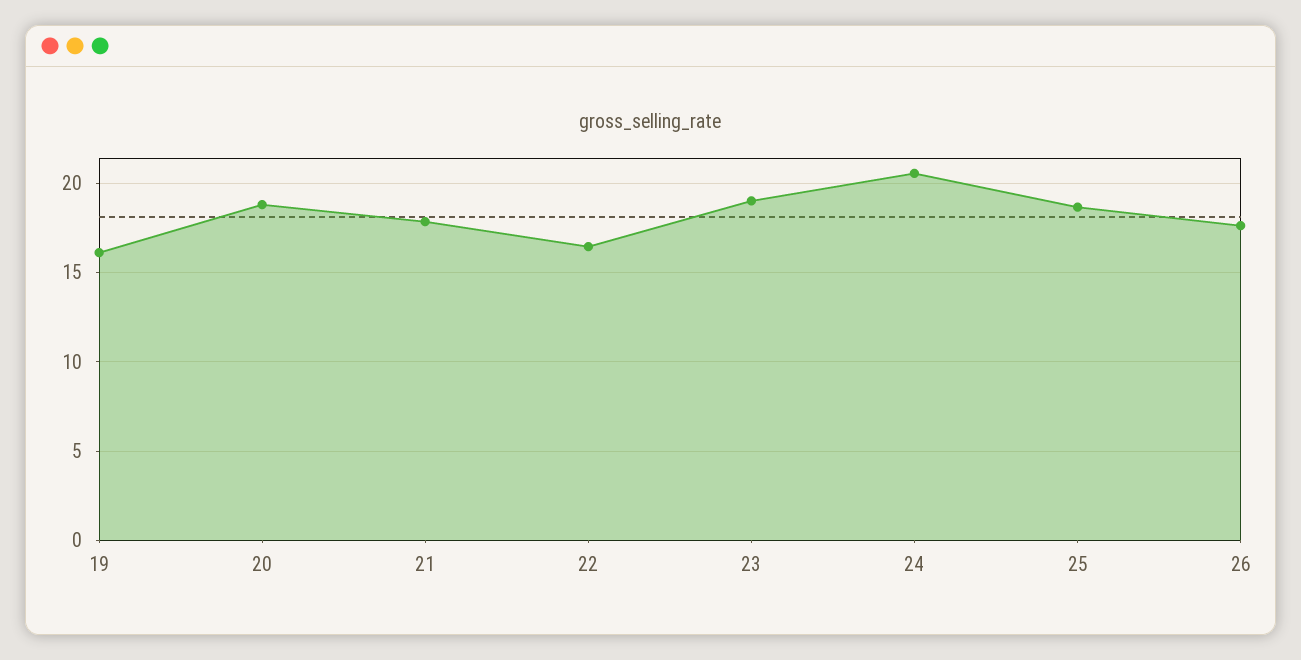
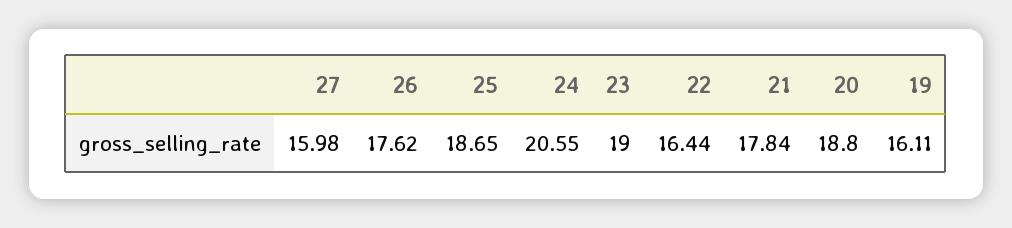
27: none -> 15.98

